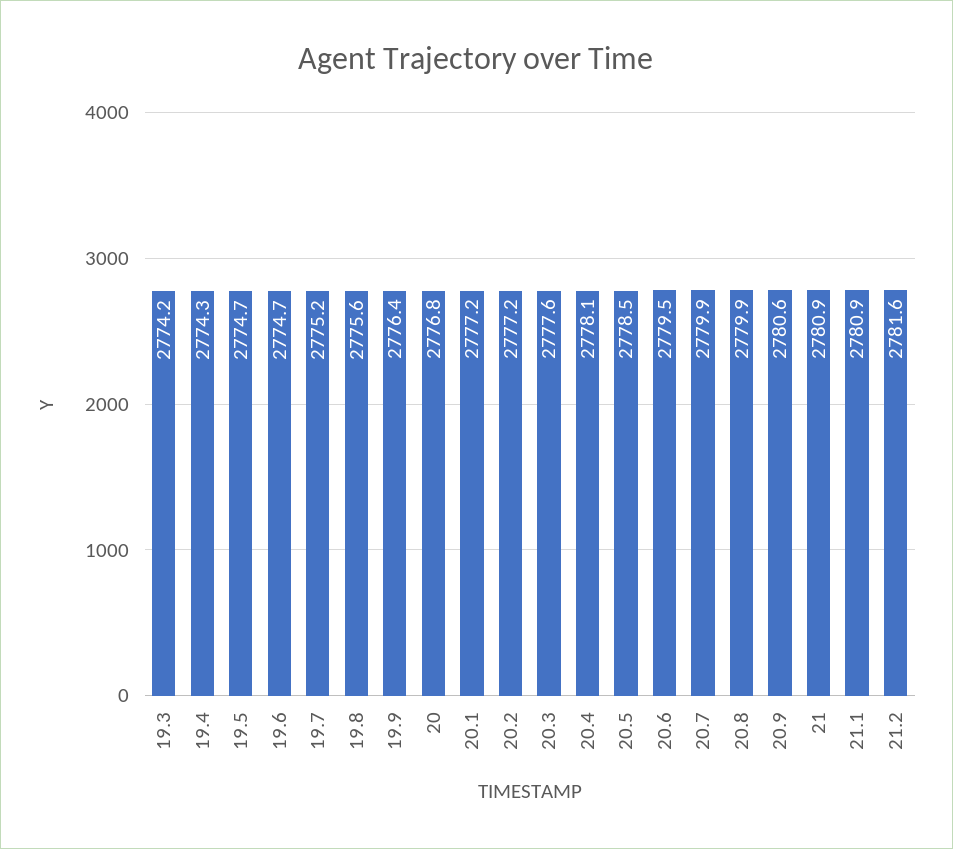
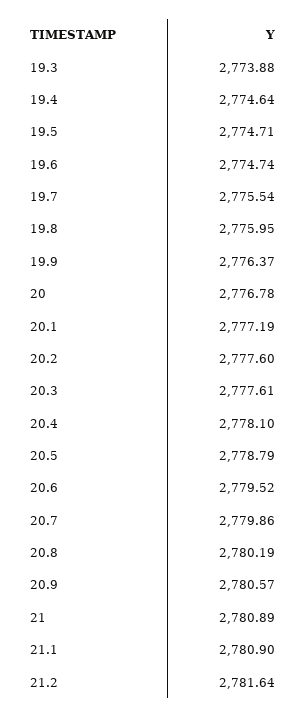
19.3: 2774.2 -> 2773.88
19.4: 2774.3 -> 2774.64
19.7: 2775.2 -> 2775.54
19.8: 2775.6 -> 2775.95
20.2: 2777.2 -> 2777.6
20.5: 2778.5 -> 2778.79
20.8: 2779.9 -> 2780.19

